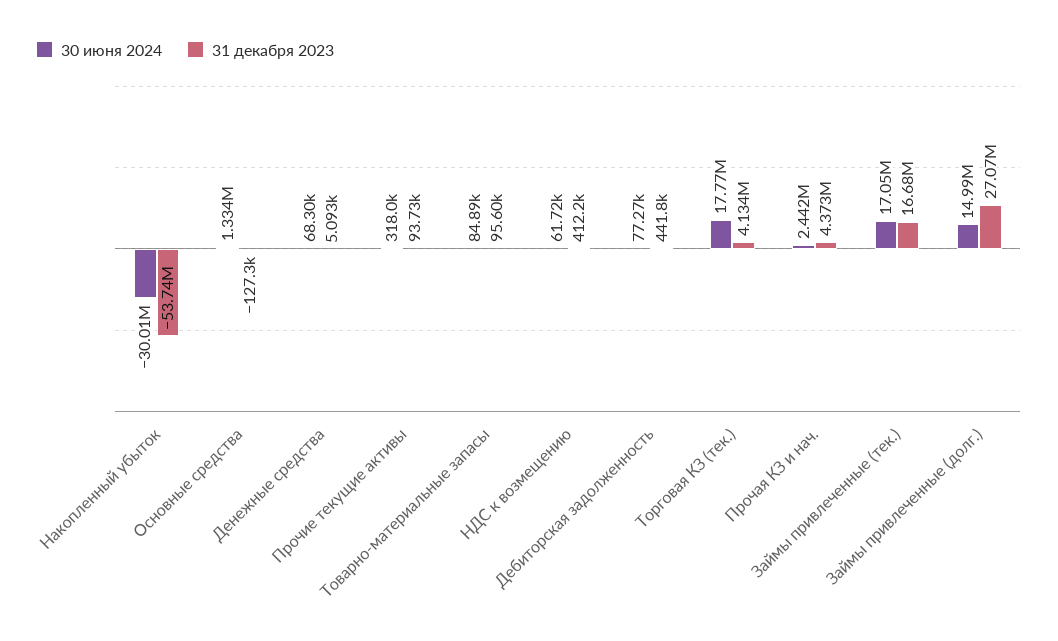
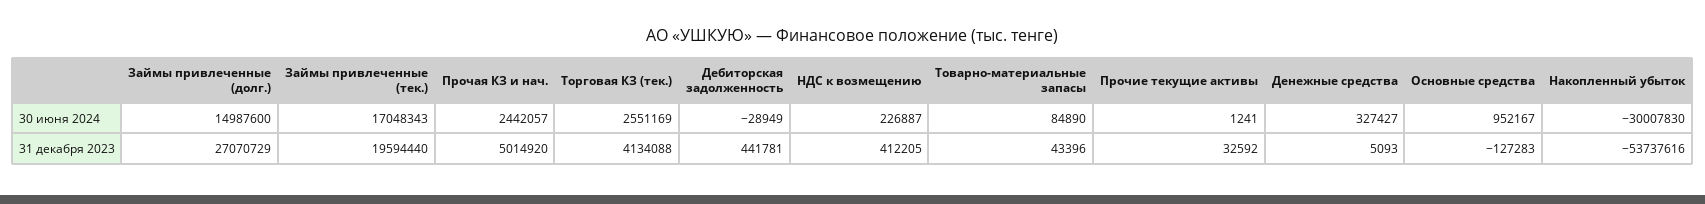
30 июня 2024, Основные средства: 1334000 -> 952167
30 июня 2024, Денежные средства: 68300 -> 327427
30 июня 2024, Прочие текущие активы: 318000 -> 1241
31 декабря 2023, Прочие текущие активы: 93730 -> 32592
31 декабря 2023, Товарно-материальные запасы: 95600 -> 43396
30 июня 2024, НДС к возмещению: 61720 -> 226887
30 июня 2024, Дебиторская задолженность: 77270 -> -28949
30 июня 2024, Торговая КЗ (тек.): 17770000 -> 2551169
31 декабря 2023, Прочая КЗ и нач.: 4373000 -> 5014920
31 декабря 2023, Займы привлеченные (тек.): 16680000 -> 19594440

